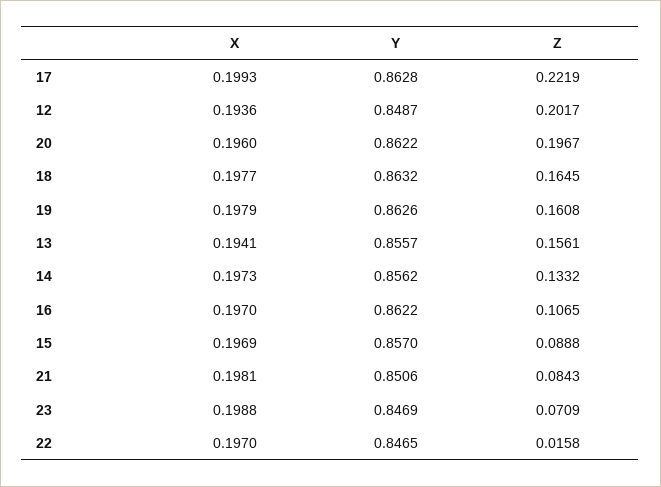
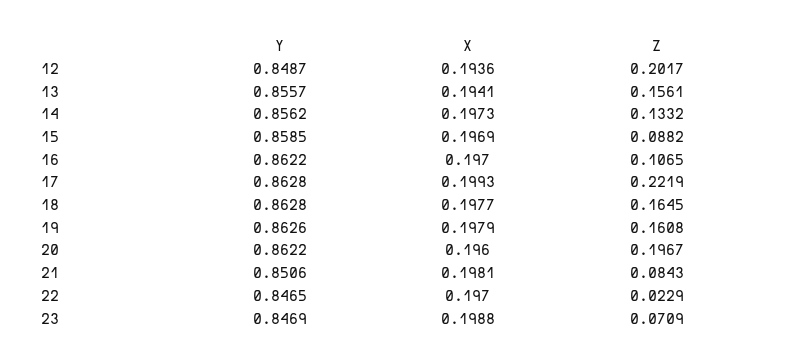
Y, 18: 0.8632 -> 0.8628
Y, 15: 0.857 -> 0.8585
Z, 15: 0.0888 -> 0.0882
Z, 22: 0.0158 -> 0.0229

